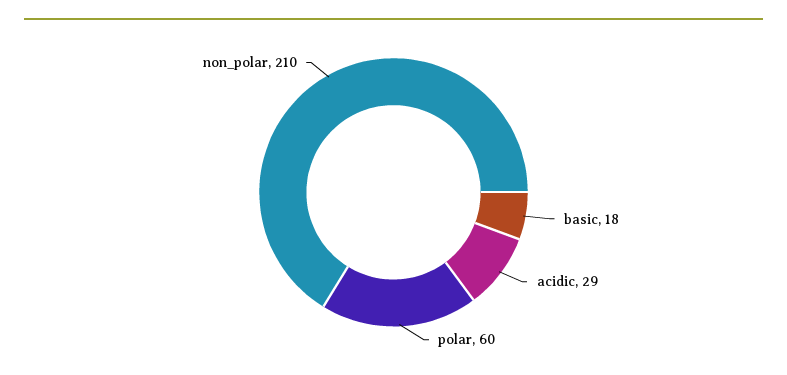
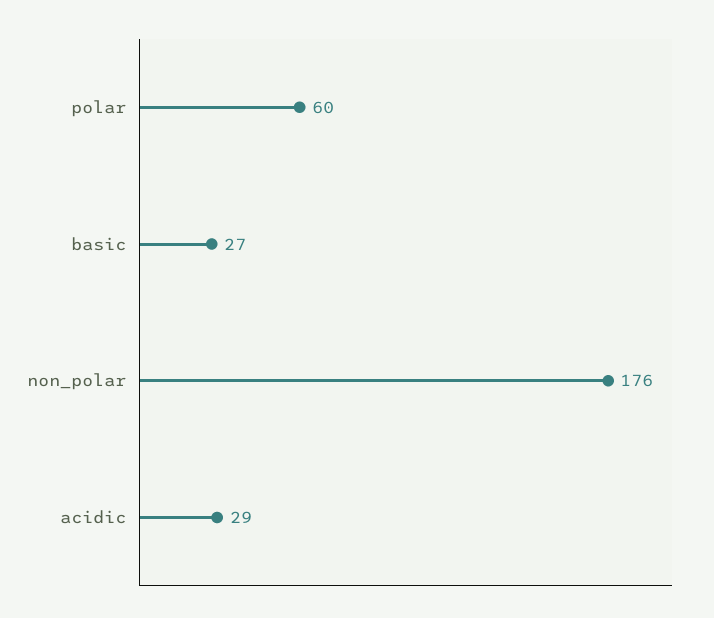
basic: 18 -> 27
non_polar: 210 -> 176

